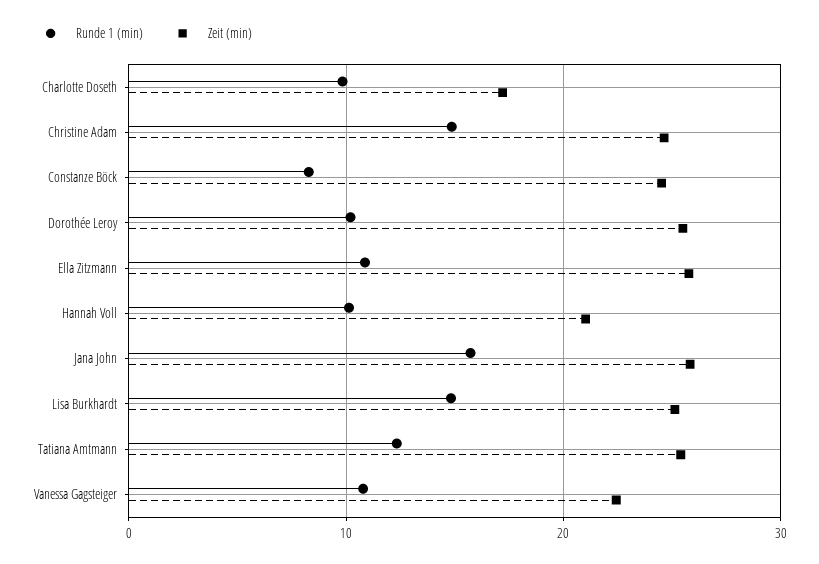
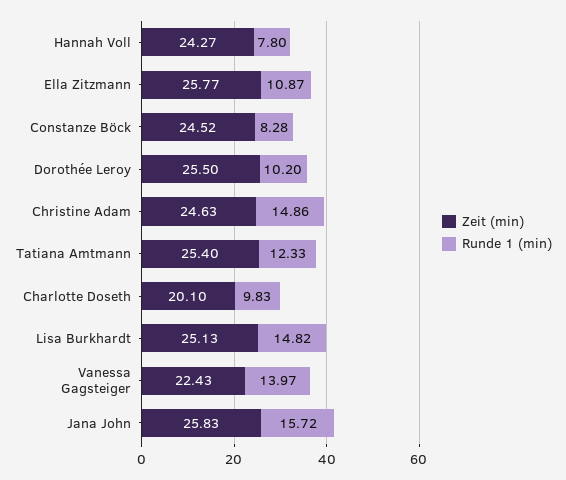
Zeit (min), Charlotte Doseth: 17 -> 20.1
Runde 1 (min), Hannah Voll: 10 -> 7.8
Zeit (min), Hannah Voll: 21 -> 24.27
Runde 1 (min), Vanessa Gagsteiger: 11 -> 13.97

